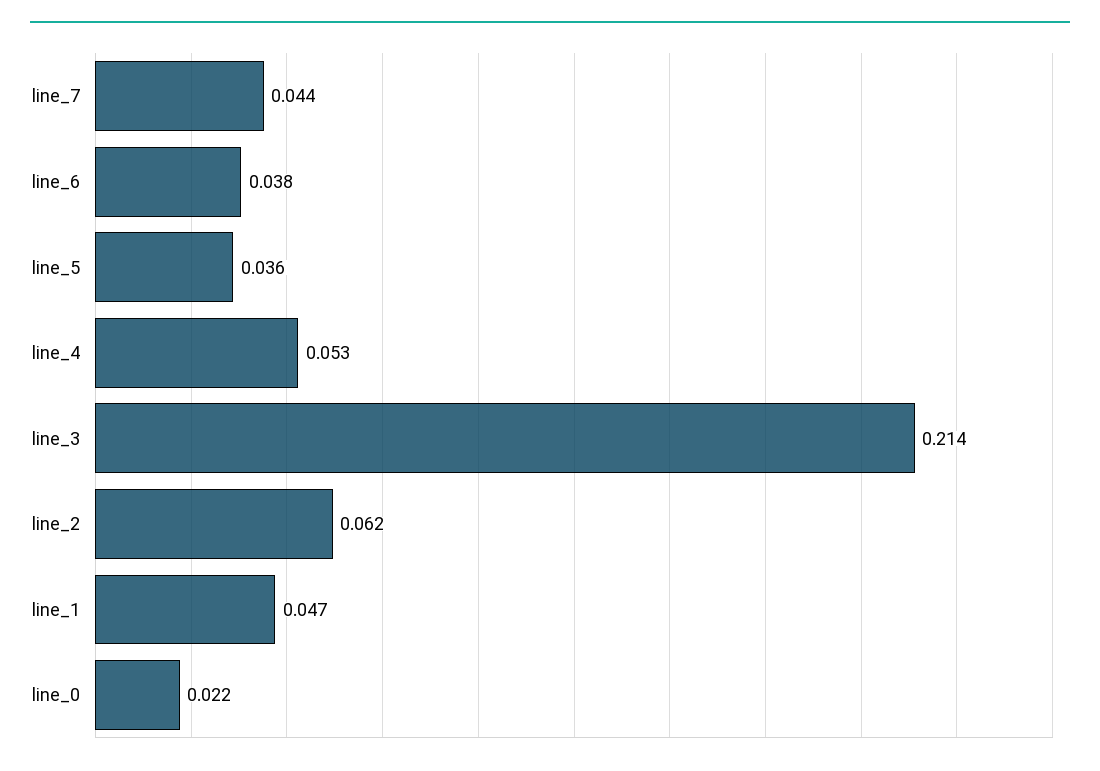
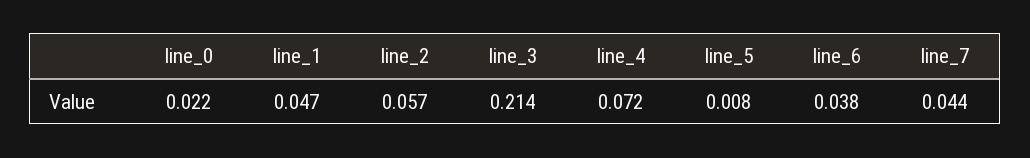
line_5: 0.036 -> 0.008
line_4: 0.053 -> 0.072
line_2: 0.062 -> 0.057

